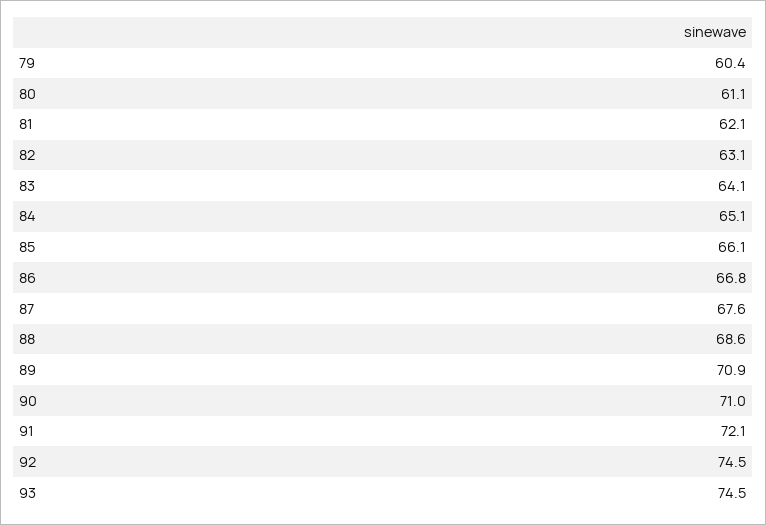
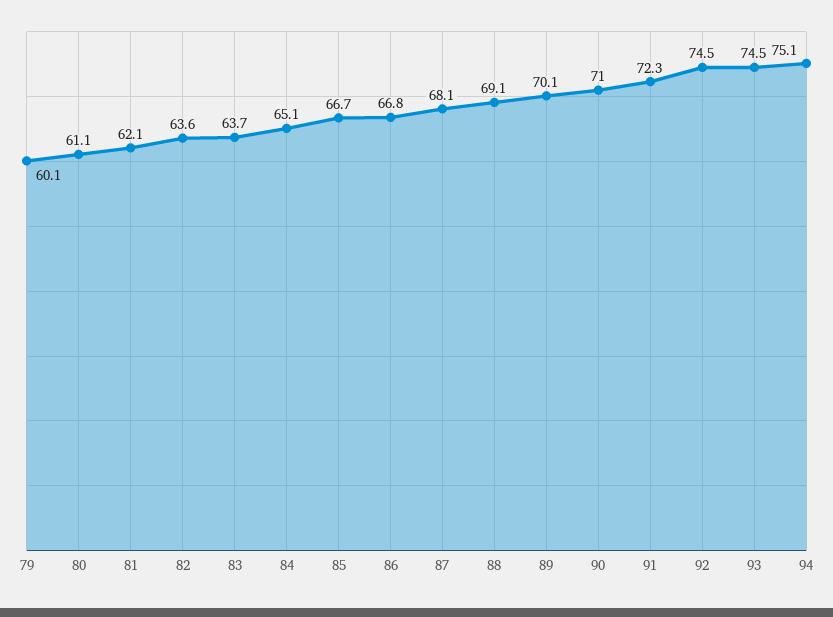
79: 60.4 -> 60.1
82: 63.1 -> 63.6
83: 64.1 -> 63.7
85: 66.1 -> 66.7
87: 67.6 -> 68.1
88: 68.6 -> 69.1
89: 70.9 -> 70.1
91: 72.1 -> 72.3
94: none -> 75.1

